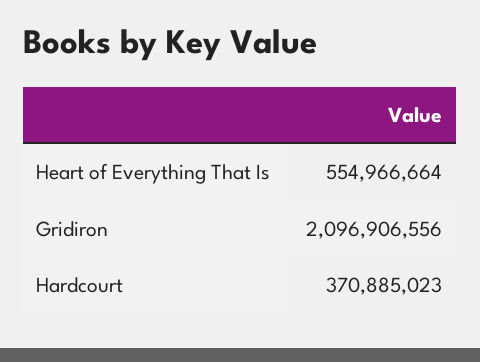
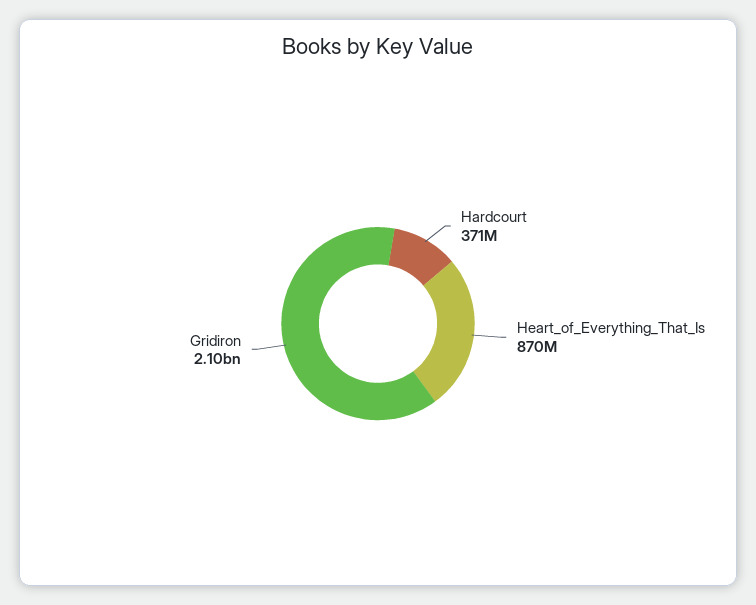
Heart of Everything That Is: 554966664 -> 870000000

